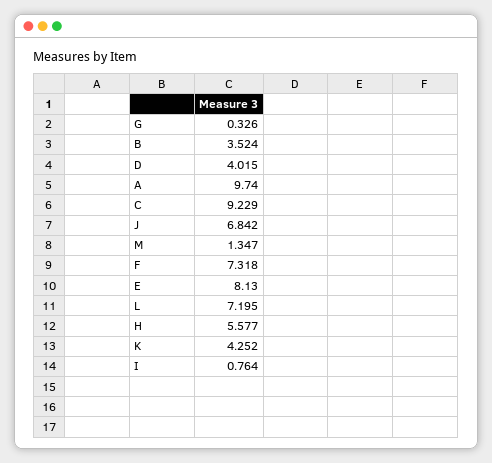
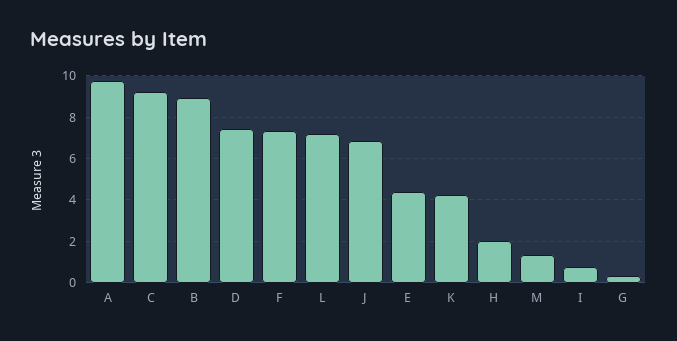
B: 3.524 -> 9
D: 4.015 -> 7.5
E: 8.13 -> 4.5
H: 5.577 -> 2

